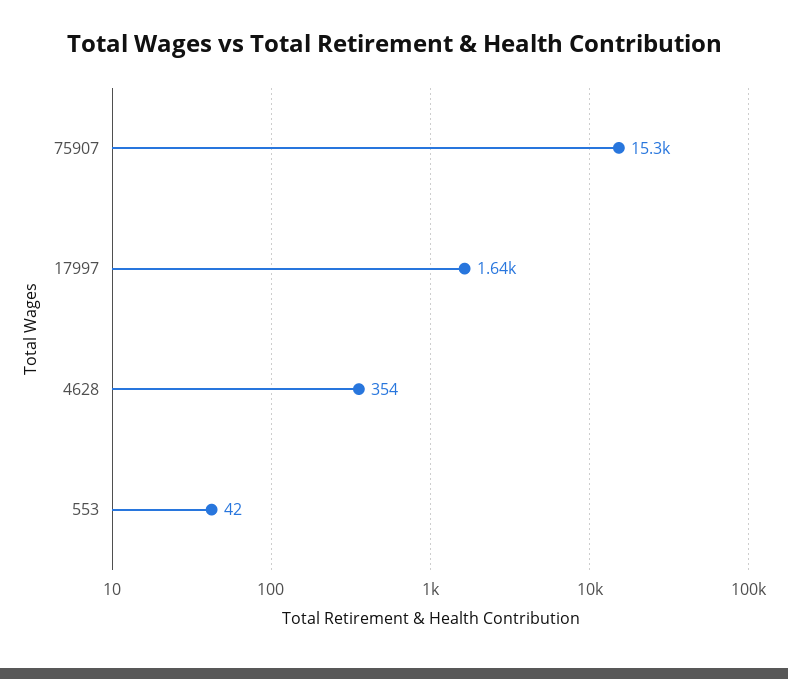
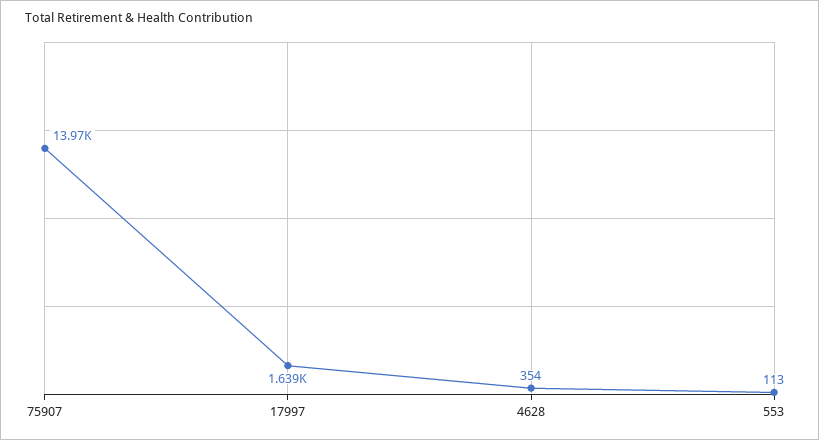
75907: 15300 -> 13970
553: 42 -> 113

